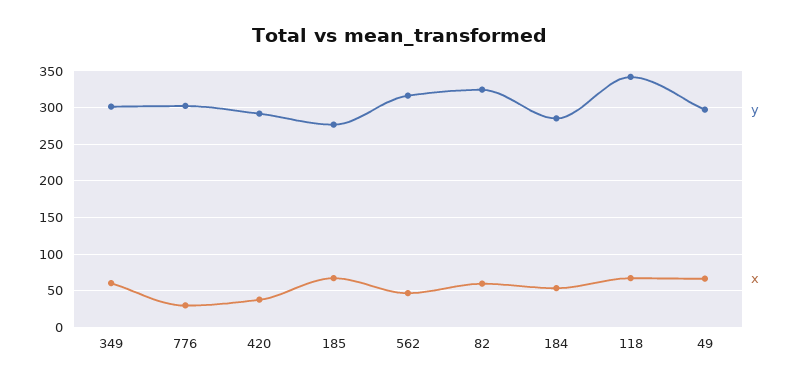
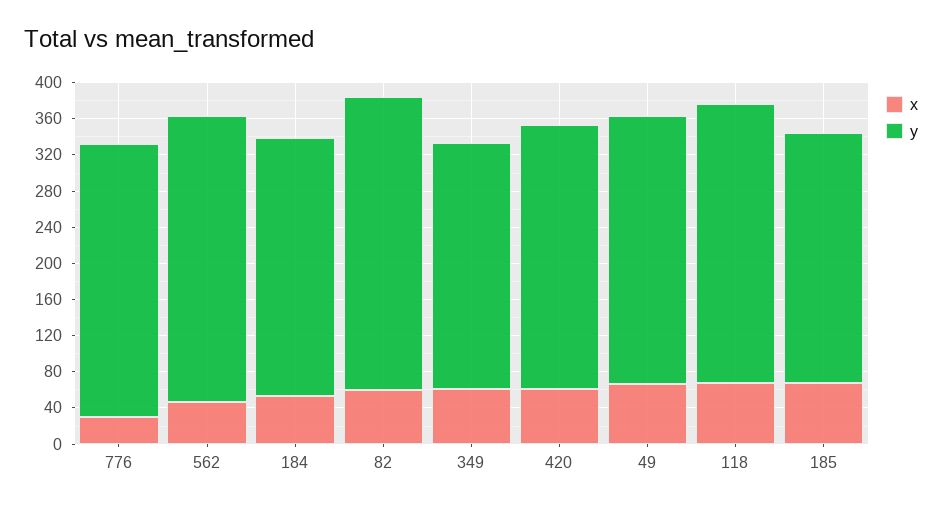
y, 349: 300 -> 270
x, 420: 40 -> 60
y, 118: 340 -> 310

